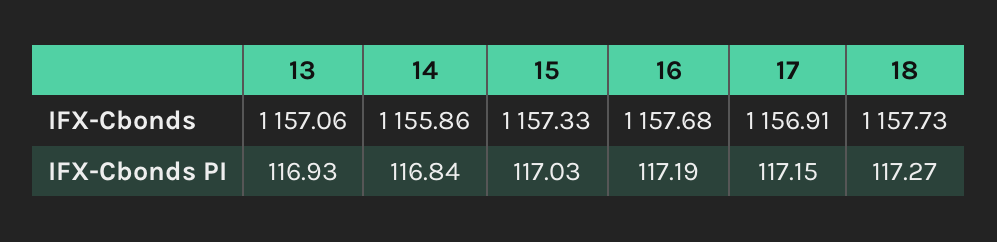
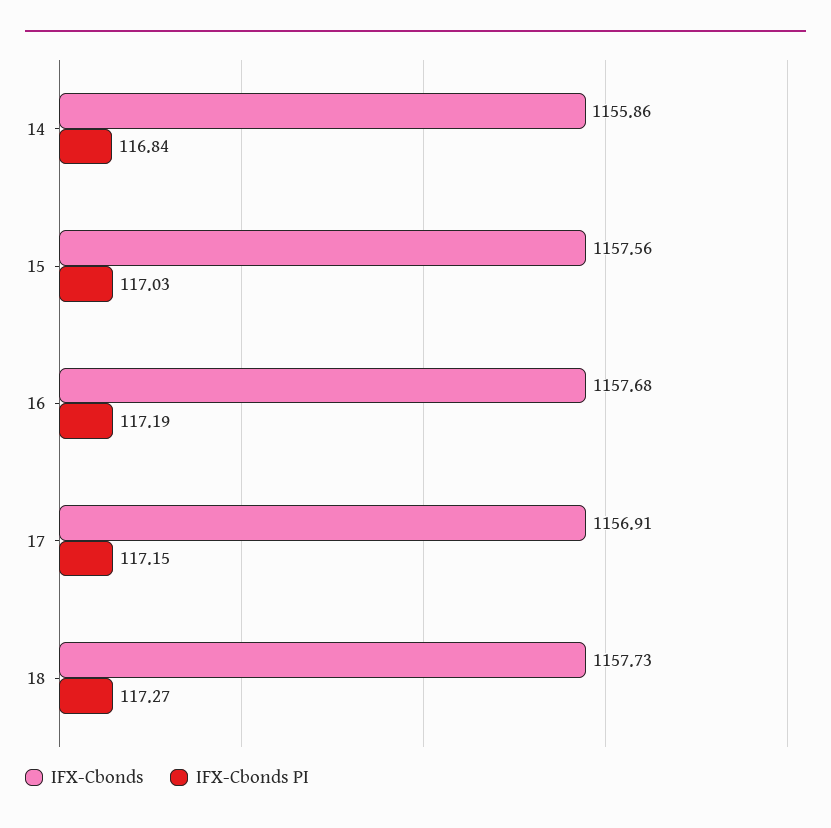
IFX-Cbonds, 13: 1157.06 -> none
IFX-Cbonds, 15: 1157.33 -> 1157.56
IFX-Cbonds PI, 13: 116.93 -> none

